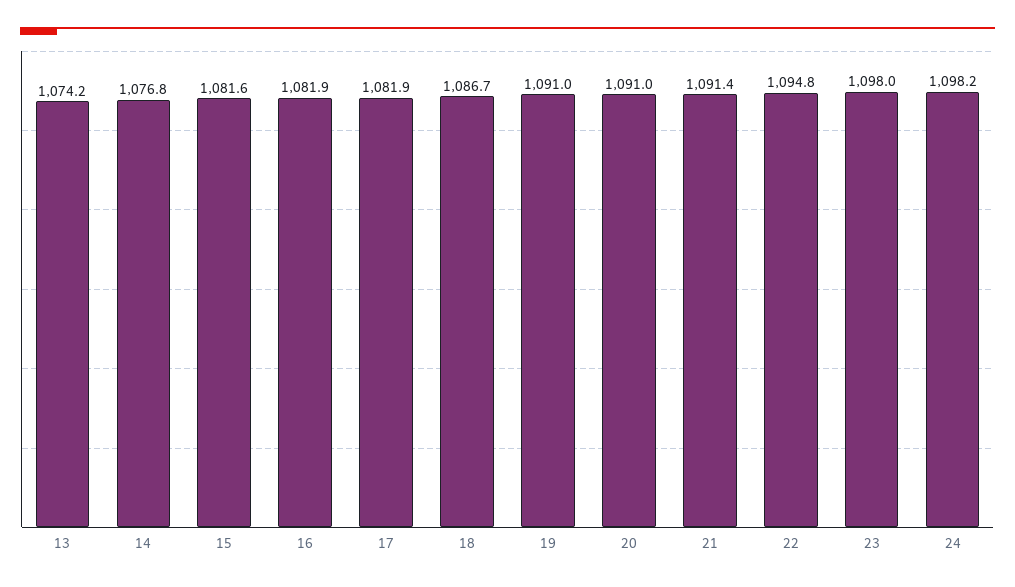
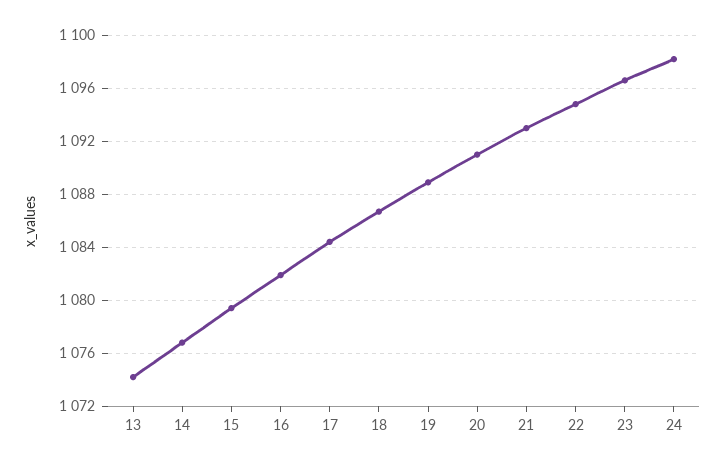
15: 1081.6 -> 1079.5
17: 1081.9 -> 1084.5
19: 1091 -> 1089
21: 1091.4 -> 1093
23: 1098 -> 1096.5

